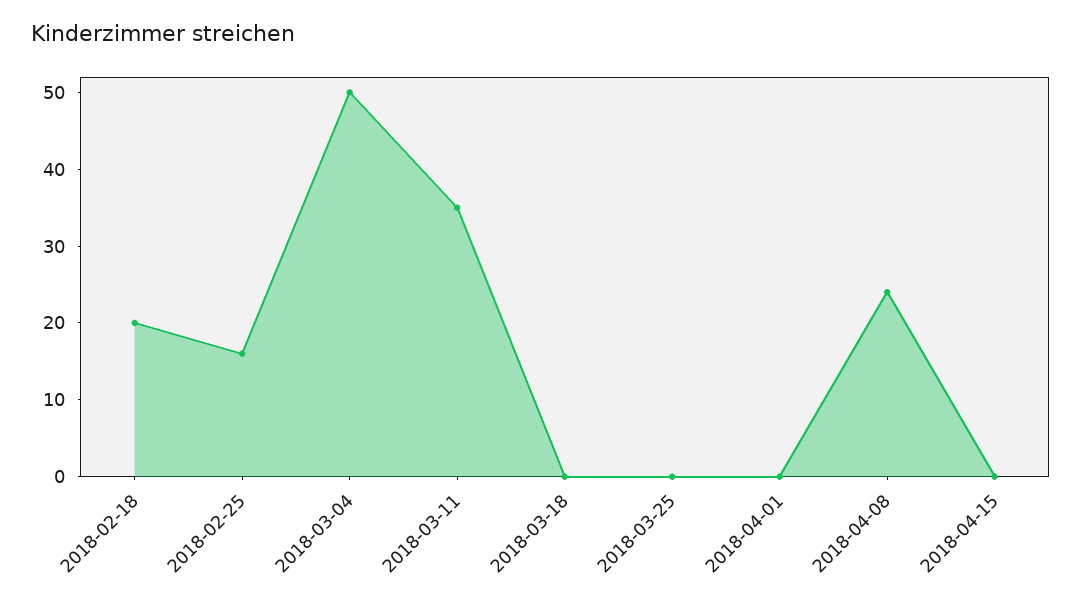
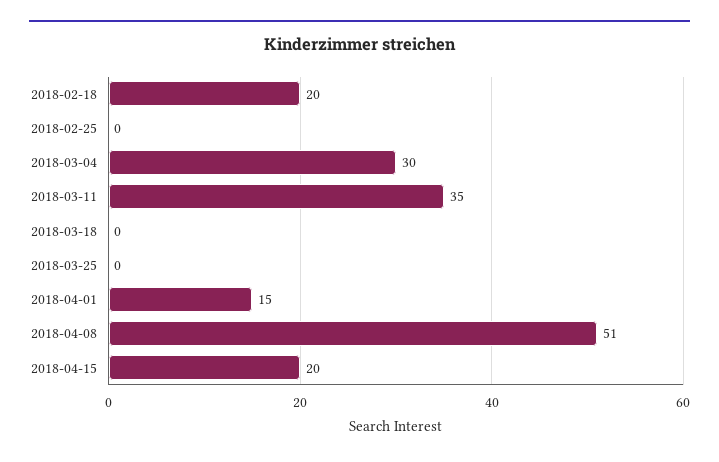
2018-02-25: 15 -> 0
2018-03-04: 50 -> 30
2018-04-01: 0 -> 15
2018-04-08: 25 -> 51
2018-04-15: 0 -> 20

